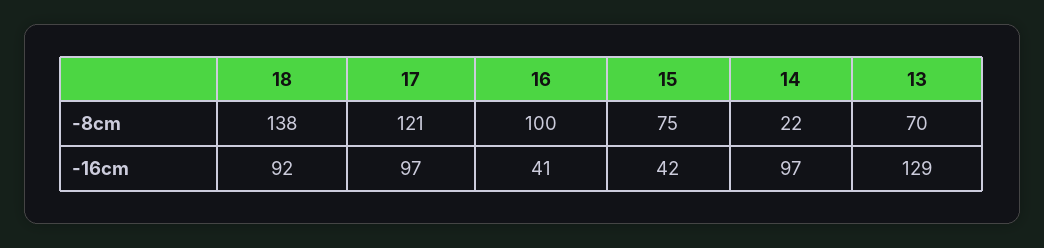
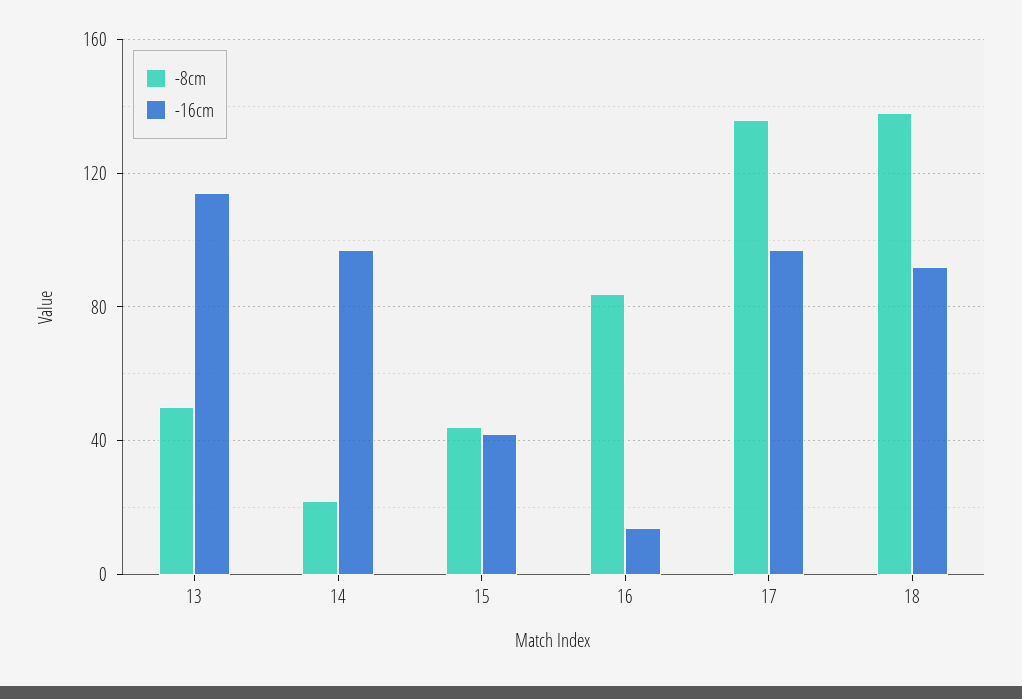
-8cm, 17: 121 -> 135
-8cm, 16: 100 -> 85
-8cm, 15: 75 -> 45
-8cm, 13: 70 -> 50
-16cm, 16: 41 -> 15
-16cm, 13: 129 -> 115

